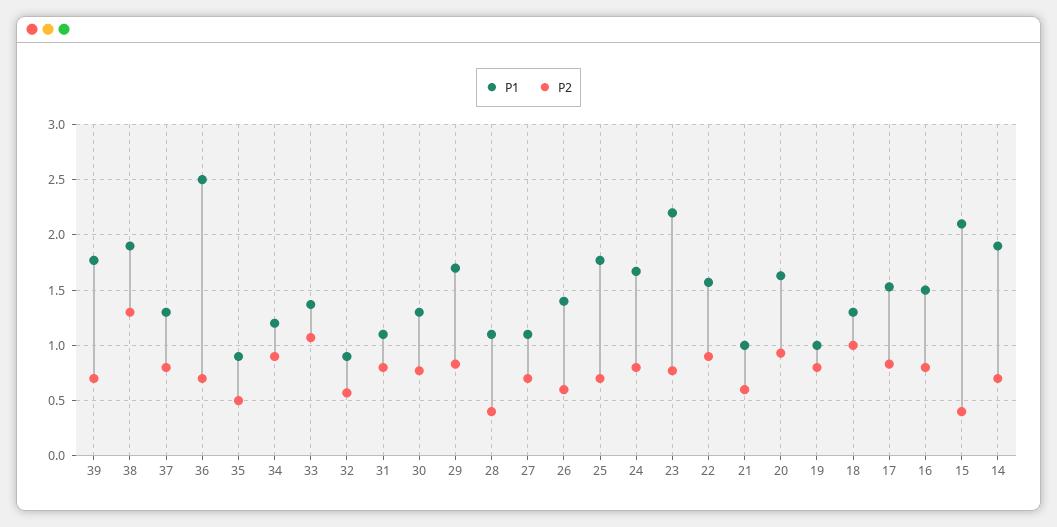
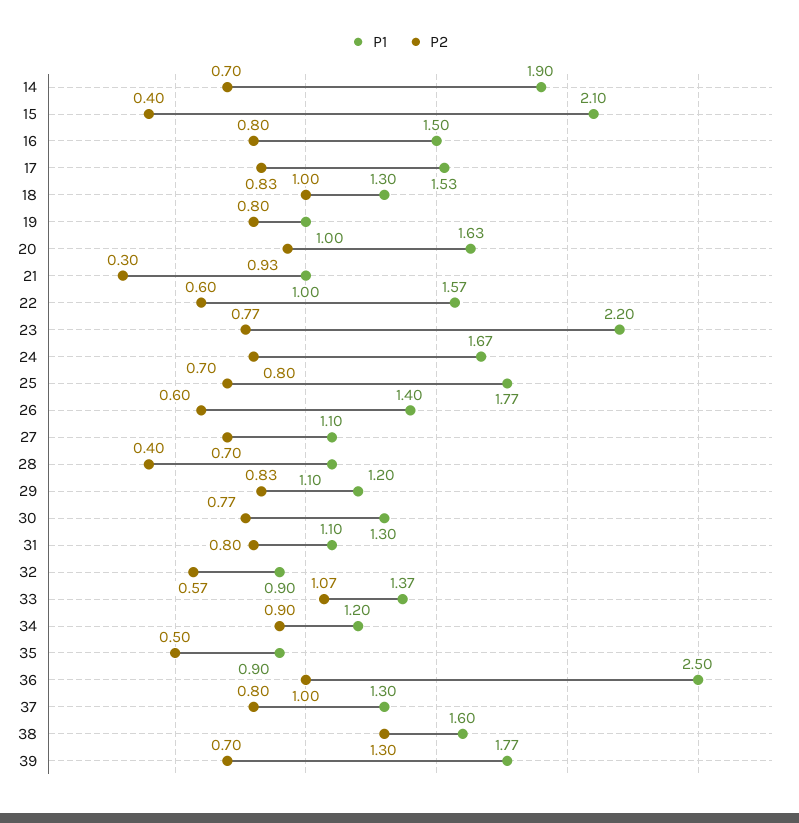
P1, 38: 1.9 -> 1.6
P2, 36: 0.7 -> 1
P1, 29: 1.7 -> 1.2
P2, 22: 0.9 -> 0.6
P2, 21: 0.6 -> 0.3

